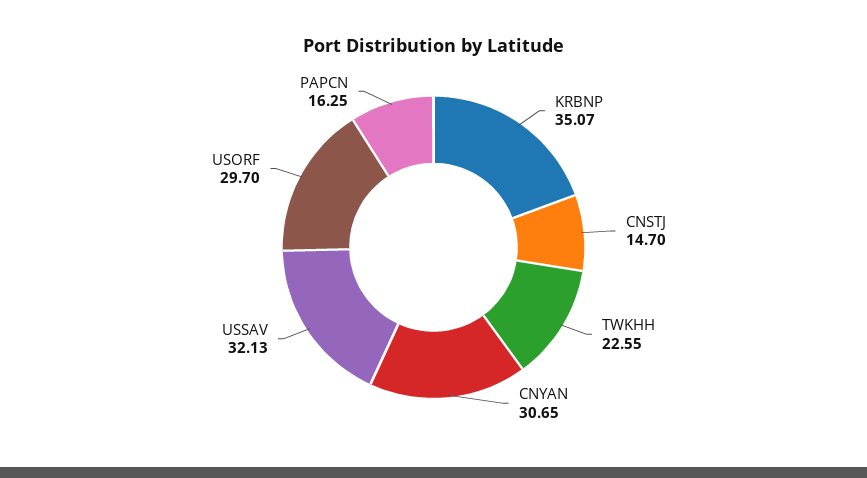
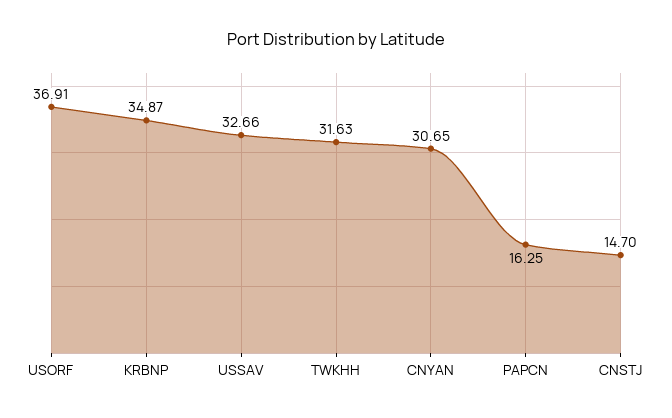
KRBNP: 35.07 -> 34.87
TWKHH: 22.55 -> 31.63
USSAV: 32.13 -> 32.66
USORF: 29.7 -> 36.91

